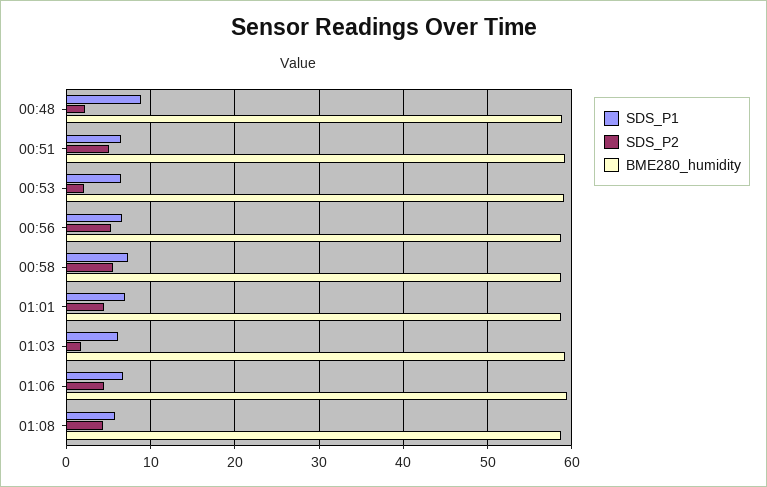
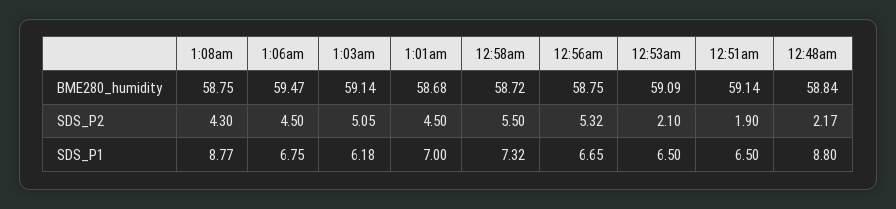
SDS_P2, 00:51: 5 -> 1.9
SDS_P2, 01:03: 2 -> 5.05
SDS_P1, 01:08: 6 -> 8.77

